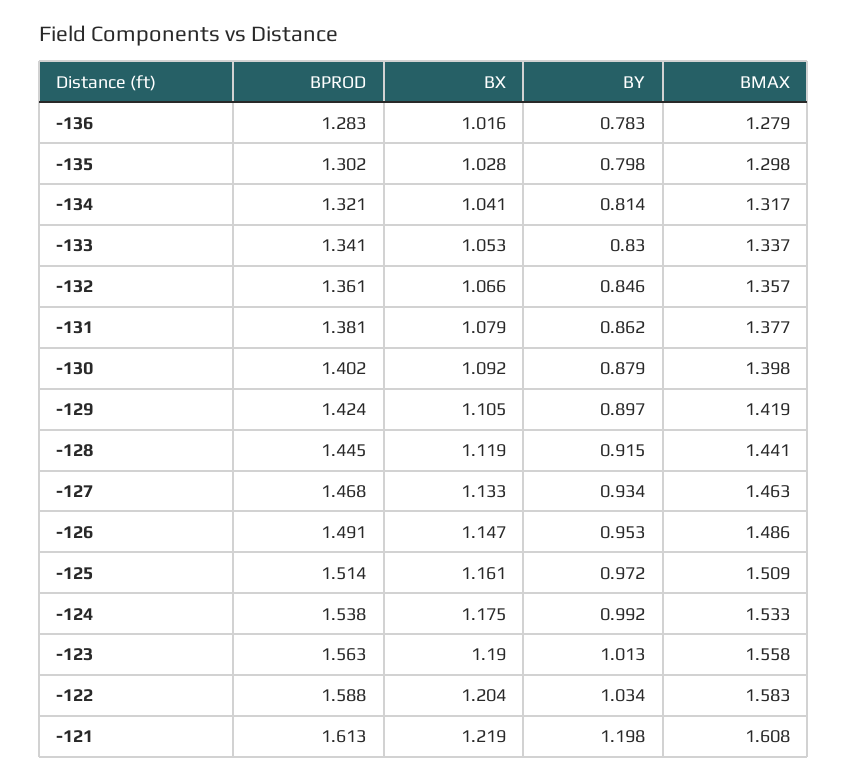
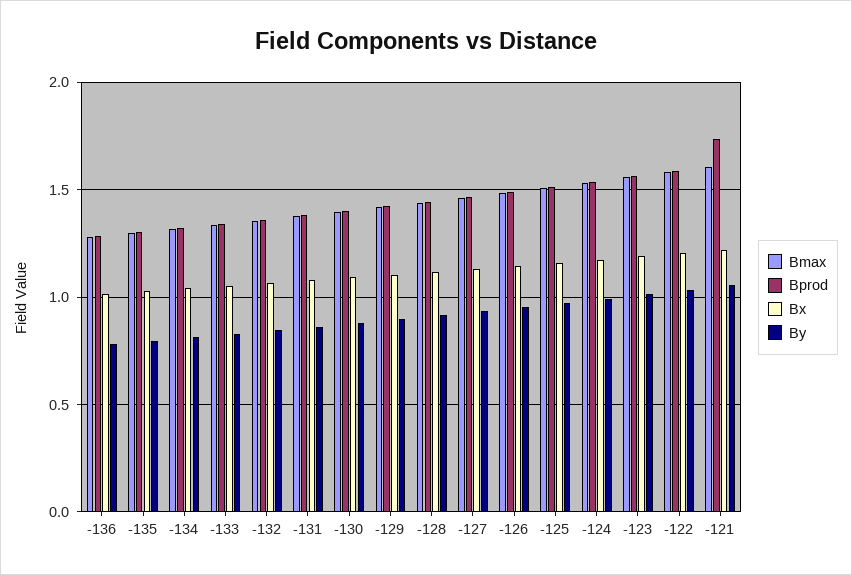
BPROD, -121: 1.613 -> 1.75
BY, -121: 1.198 -> 1.05

